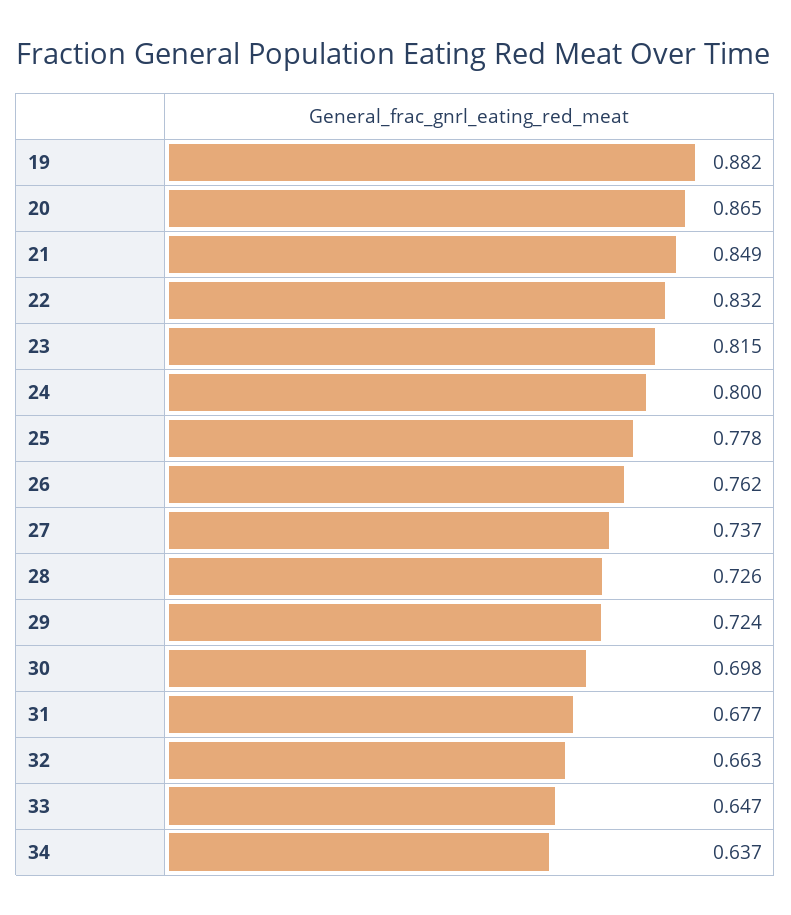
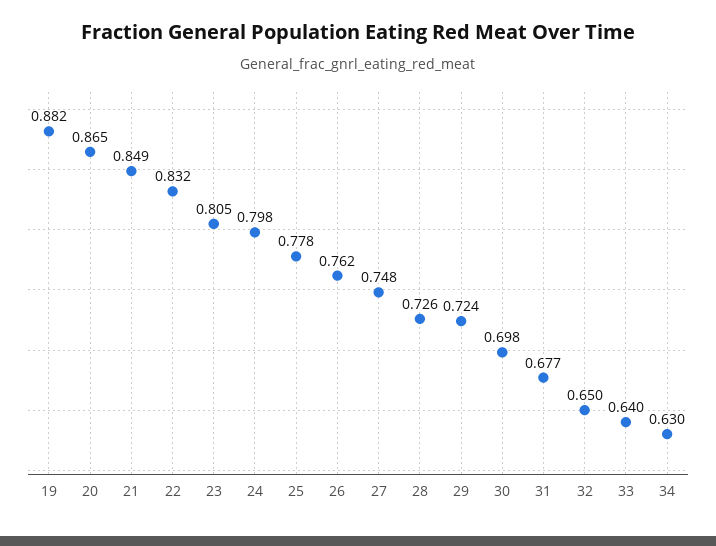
23: 0.815 -> 0.805
24: 0.8 -> 0.798
27: 0.737 -> 0.748
32: 0.663 -> 0.65
33: 0.647 -> 0.64
34: 0.637 -> 0.63

